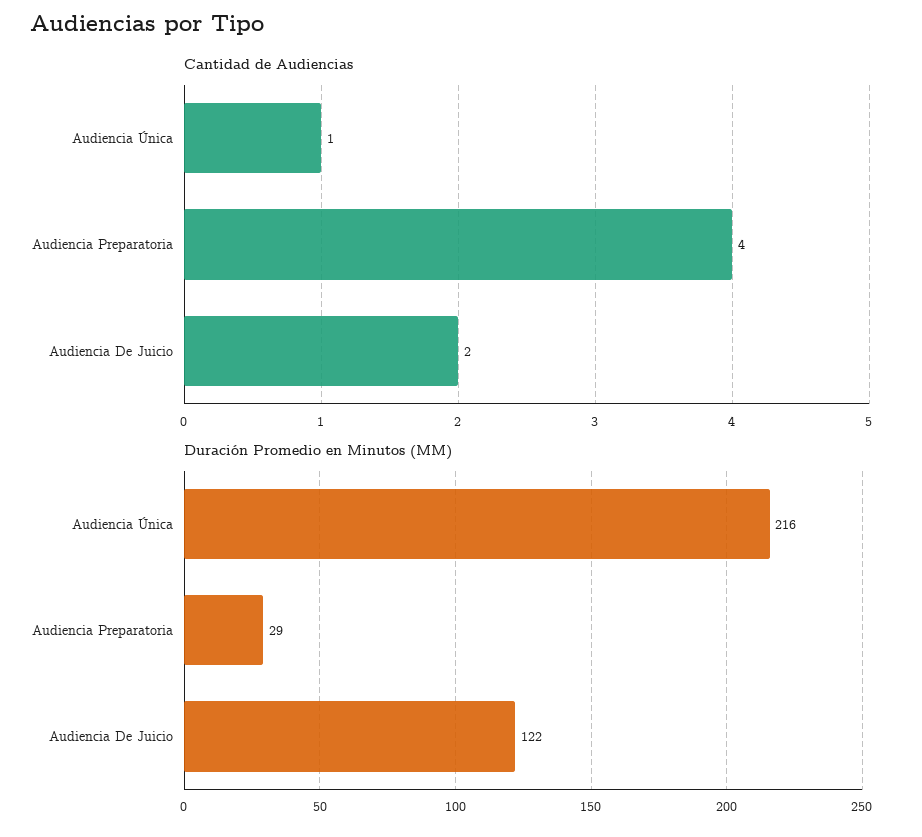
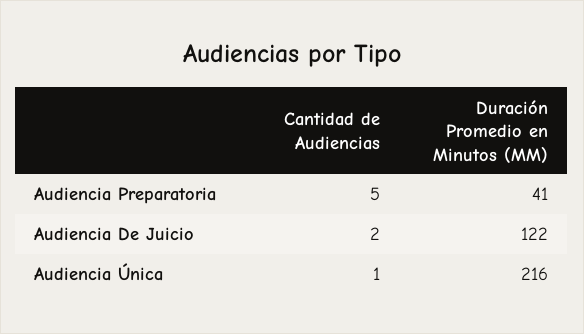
Cantidad de Audiencias, Audiencia Preparatoria: 4 -> 5
Duración Promedio en Minutos (MM), Audiencia Preparatoria: 29 -> 41

